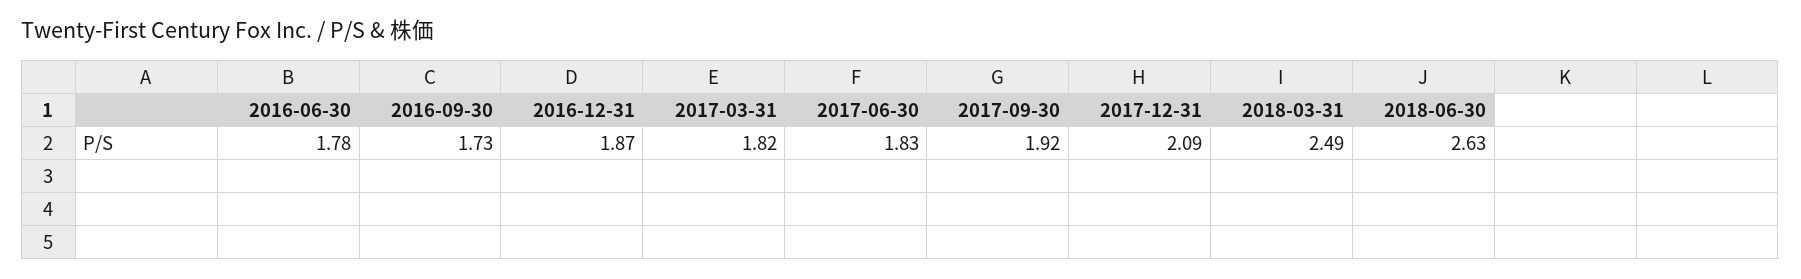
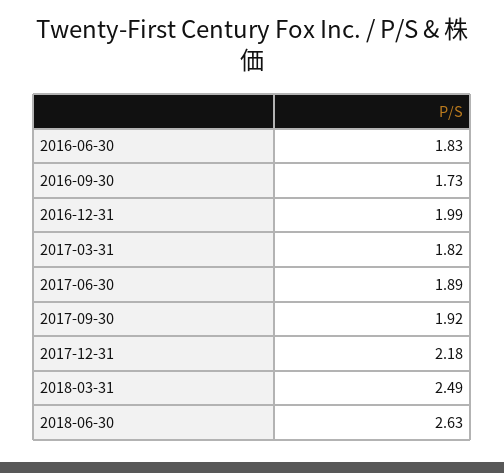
2016-06-30: 1.78 -> 1.83
2016-12-31: 1.87 -> 1.99
2017-06-30: 1.83 -> 1.89
2017-12-31: 2.09 -> 2.18

